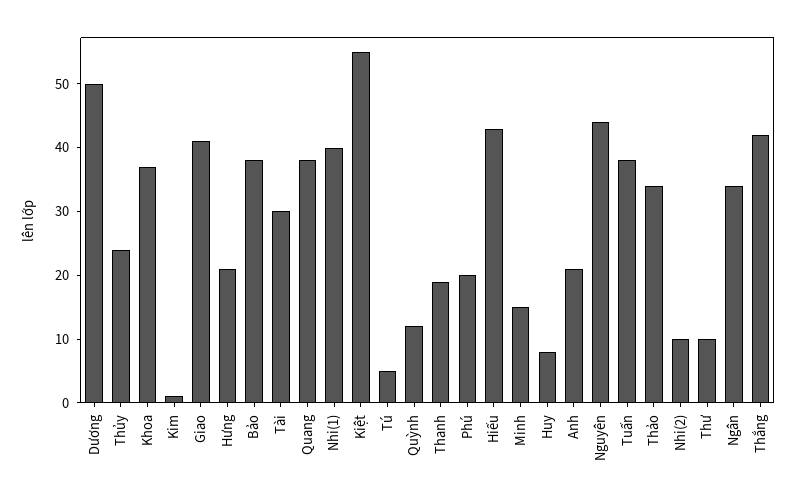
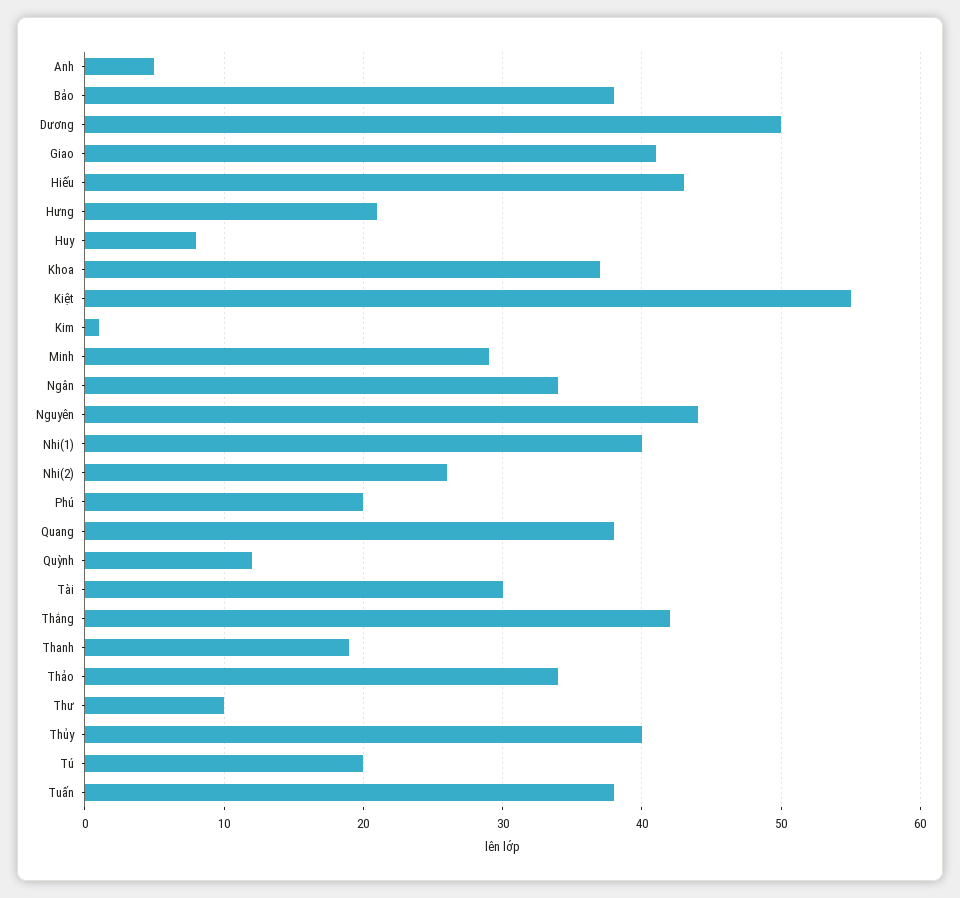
Thủy: 25 -> 40
Tú: 5 -> 20
Minh: 15 -> 29
Anh: 20 -> 5
Nhi(2): 10 -> 26

